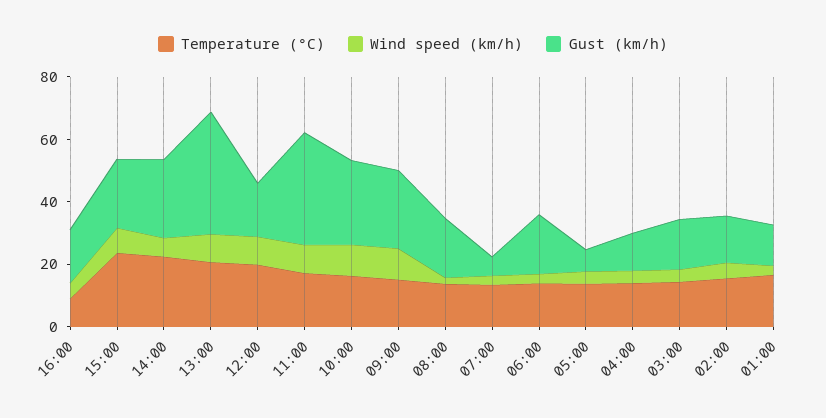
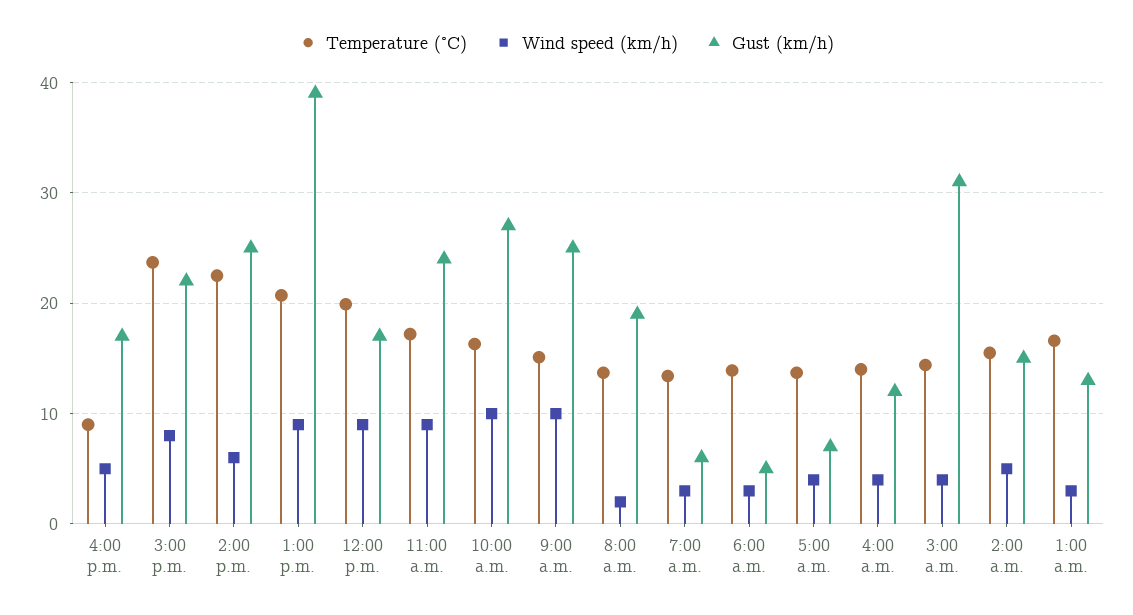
Gust (km/h), 11:00: 35 -> 24
Gust (km/h), 06:00: 20 -> 5
Gust (km/h), 03:00: 15 -> 31

